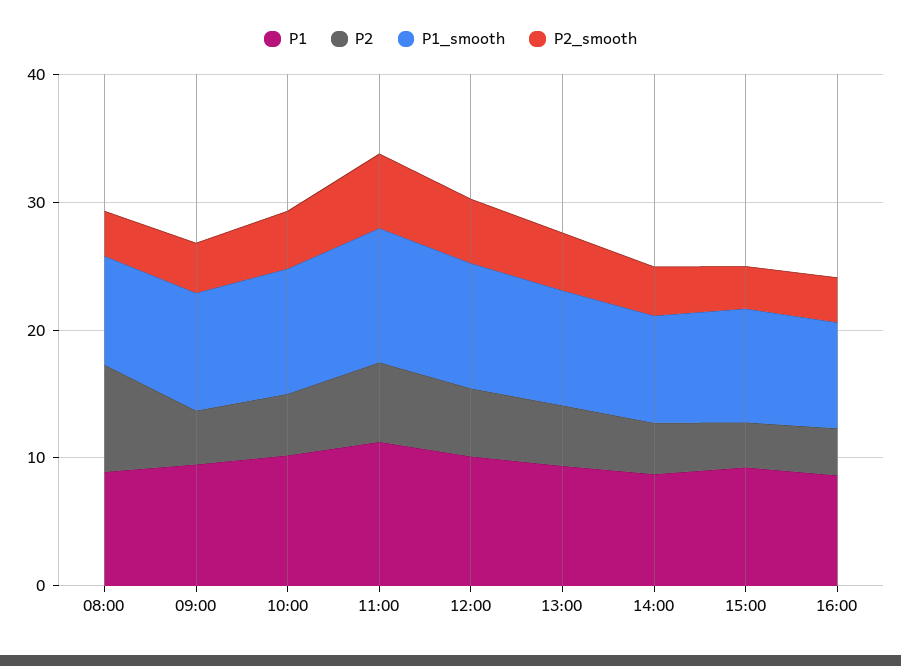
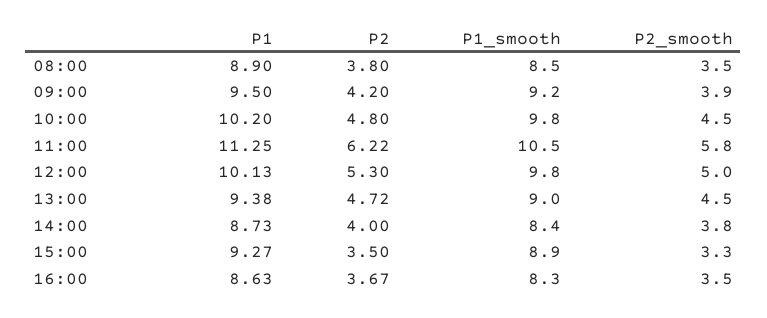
P2, 08:00: 8 -> 3.8

